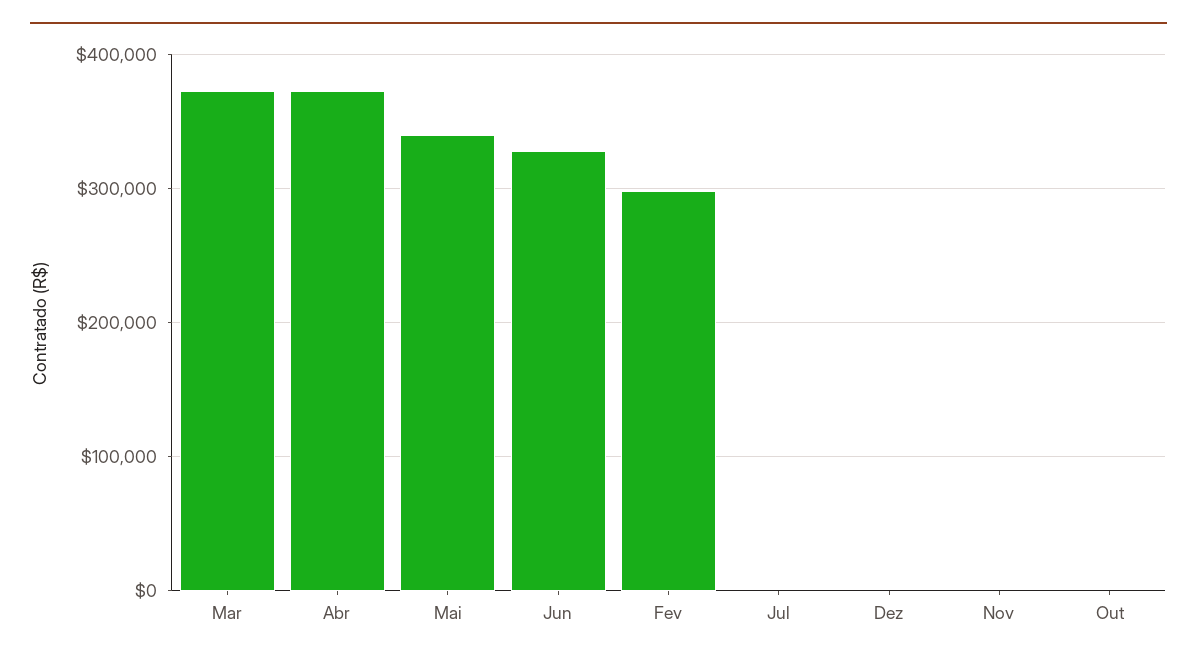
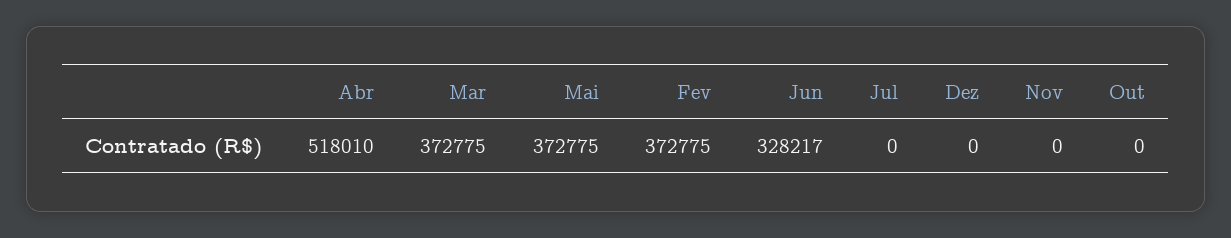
Abr: 370000 -> 518010
Mai: 340000 -> 372775
Fev: 300000 -> 372775

